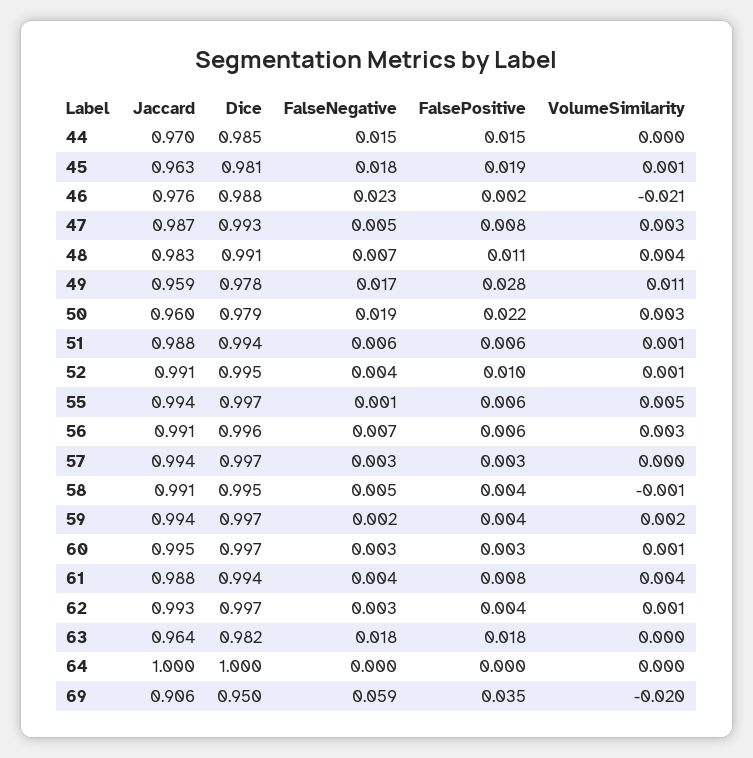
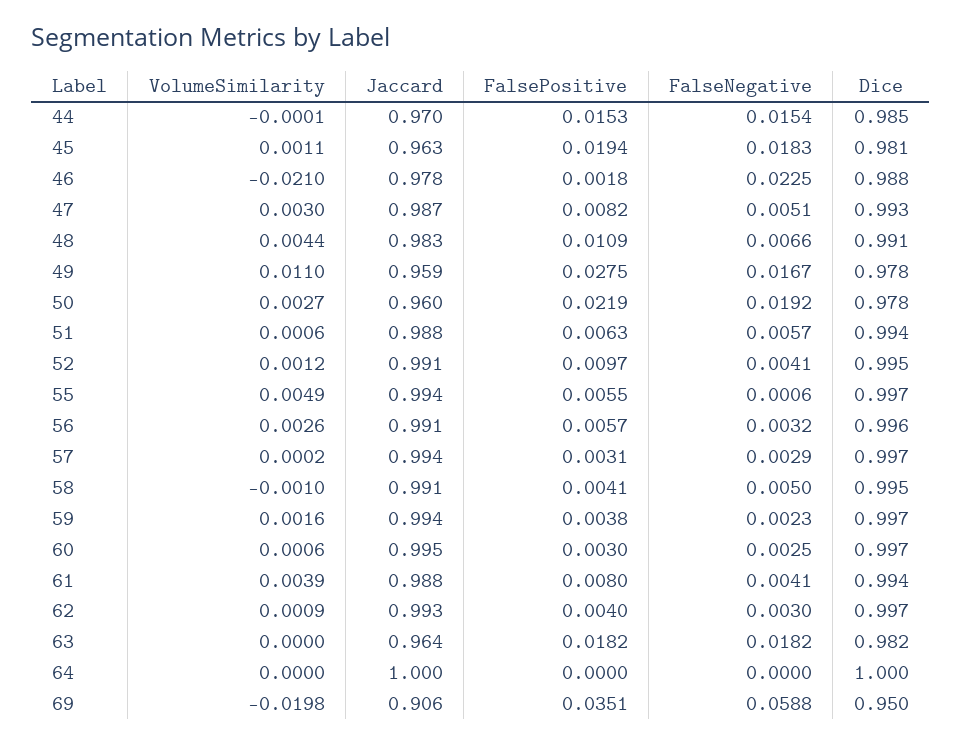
Jaccard, 46: 0.976 -> 0.978
Dice, 50: 0.979 -> 0.978
FalseNegative, 56: 0.007 -> 0.0032

